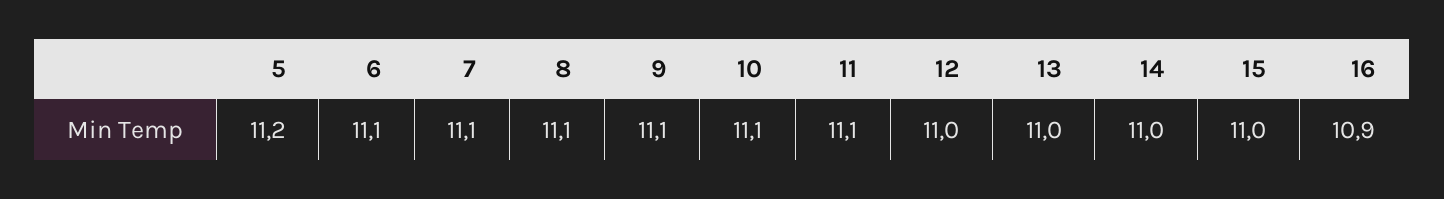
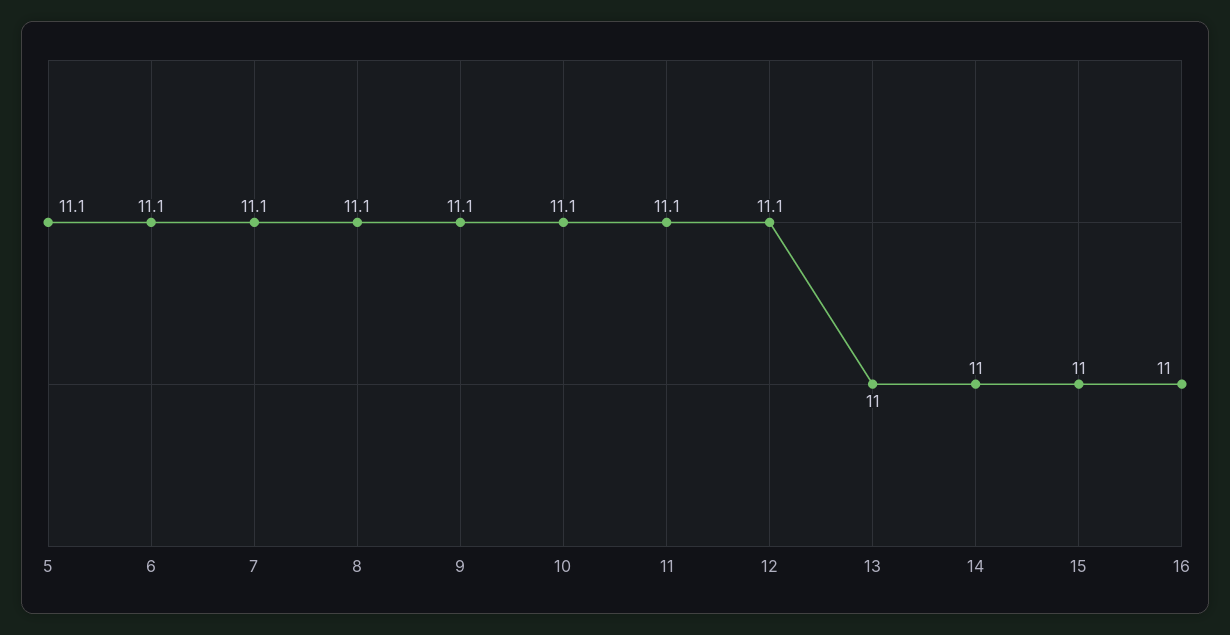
5: 11.2 -> 11.1
12: 11 -> 11.1
16: 10.9 -> 11

